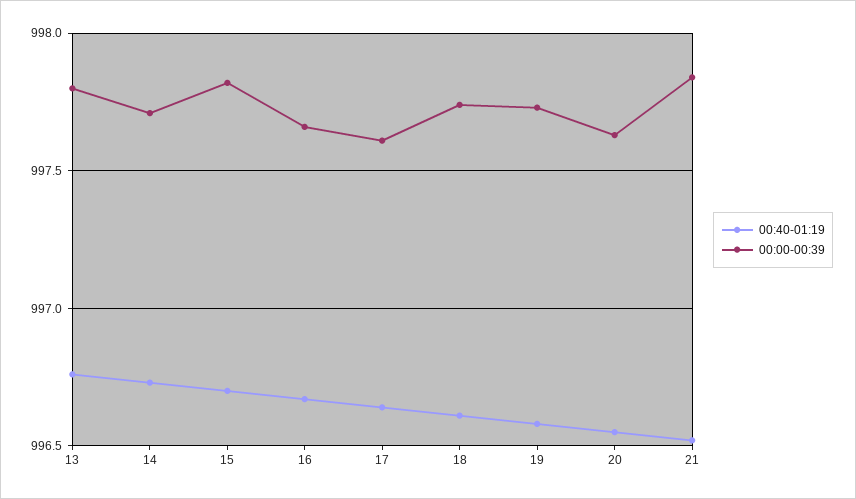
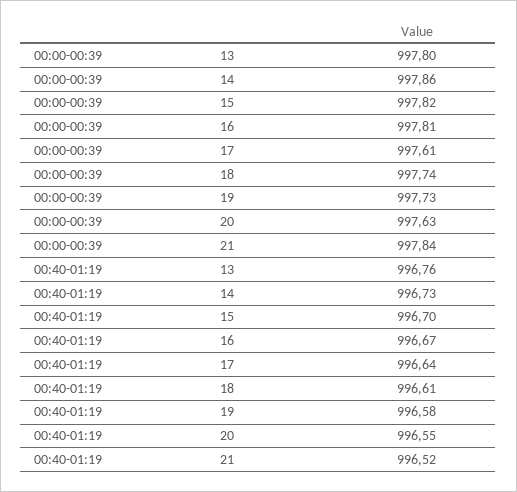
00:00-00:39, 14: 997.7 -> 997.86
00:00-00:39, 16: 997.65 -> 997.81

